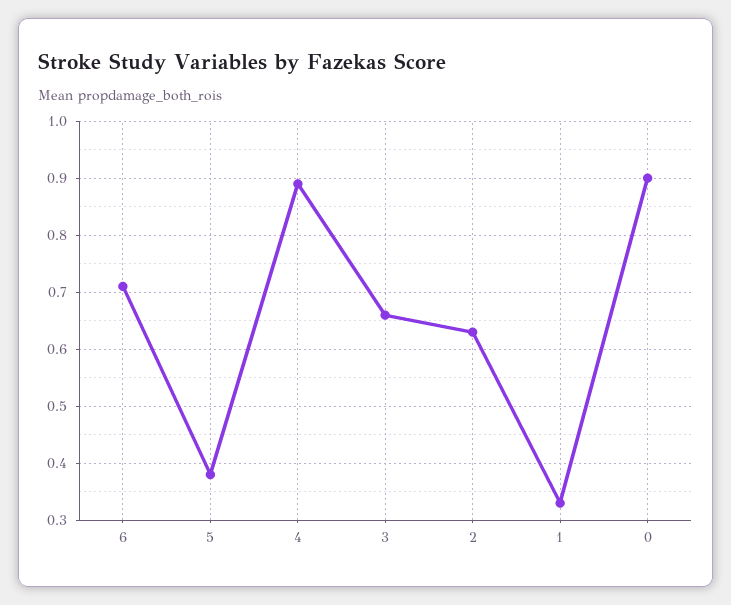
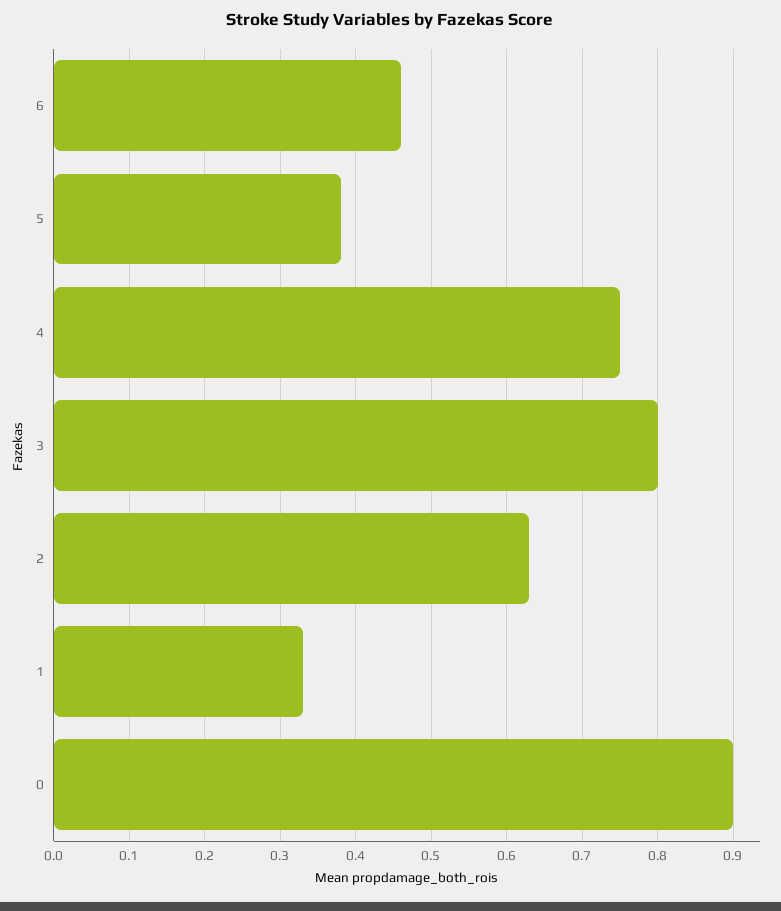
6: 0.7 -> 0.46
4: 0.9 -> 0.75
3: 0.65 -> 0.8

